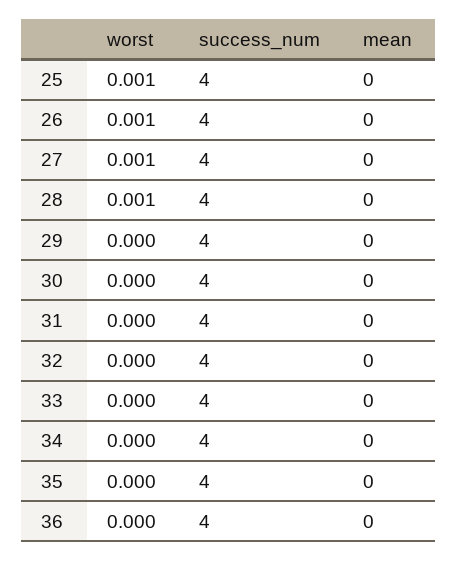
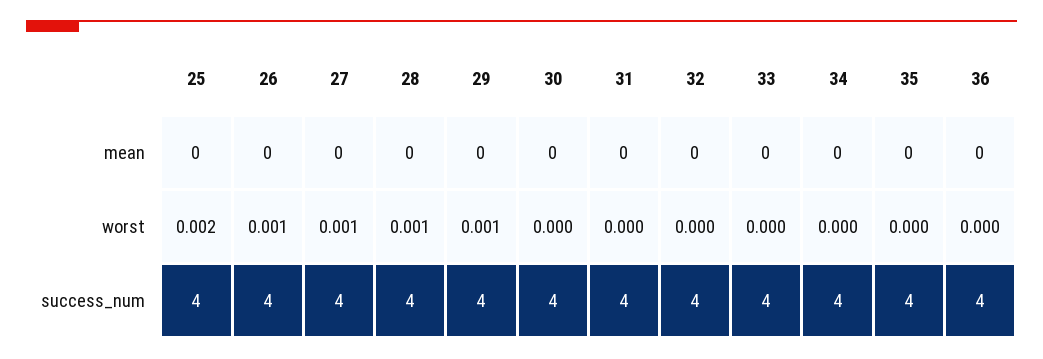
worst, 25: 0.001 -> 0.002
worst, 29: 0 -> 0.001

